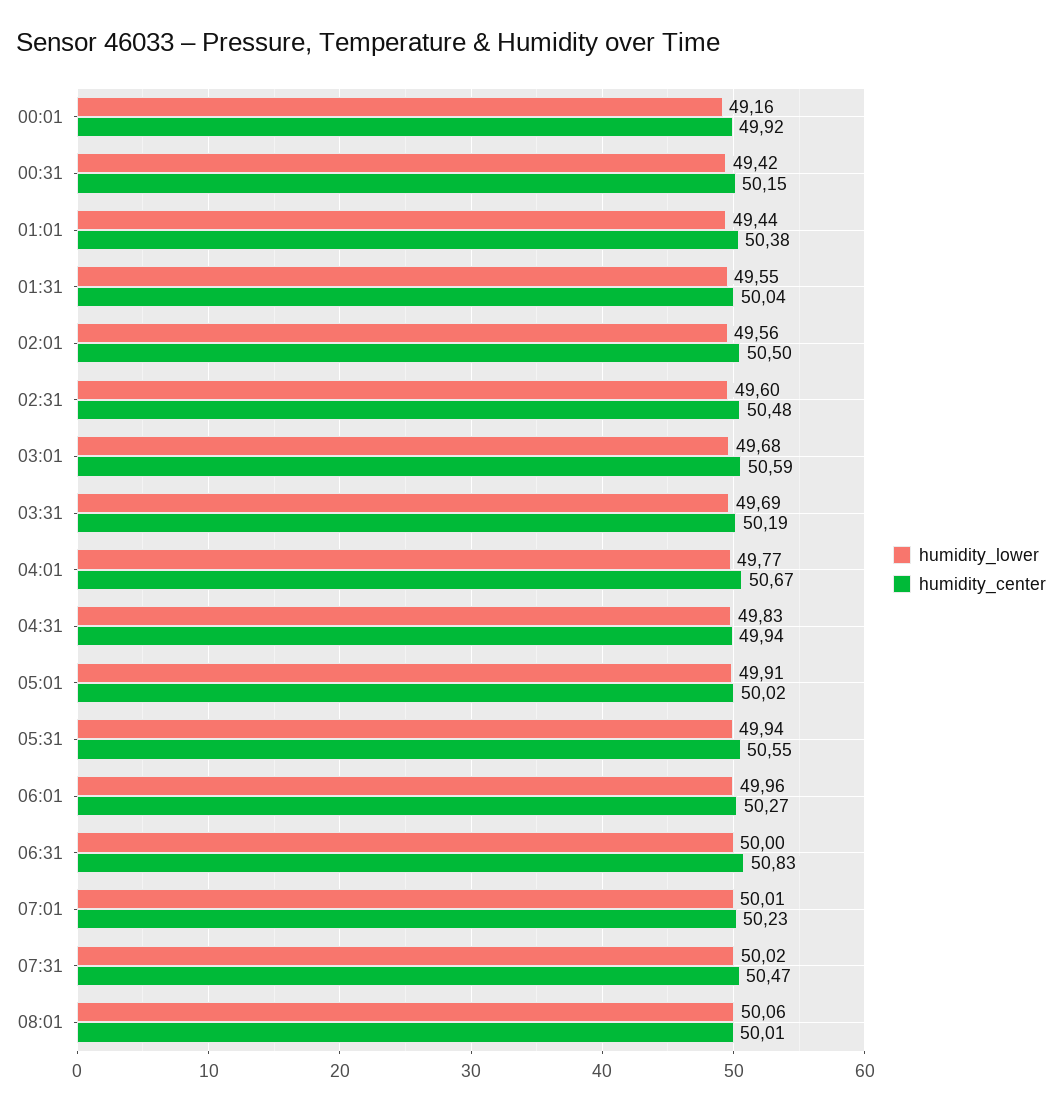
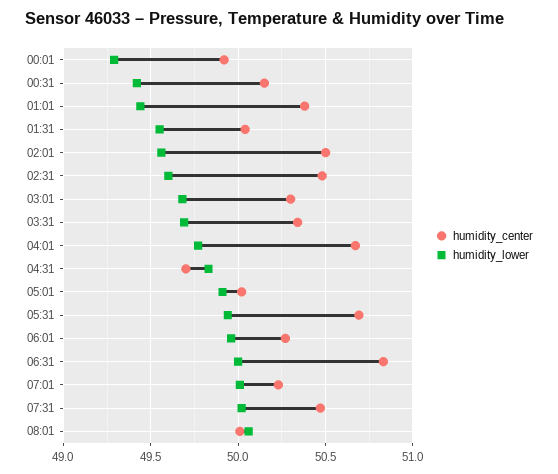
humidity_lower, 00:01: 49.16 -> 49.3
humidity_center, 03:01: 50.59 -> 50.3
humidity_center, 03:31: 50.19 -> 50.35
humidity_center, 04:31: 49.94 -> 49.7
humidity_center, 05:31: 50.55 -> 50.7

